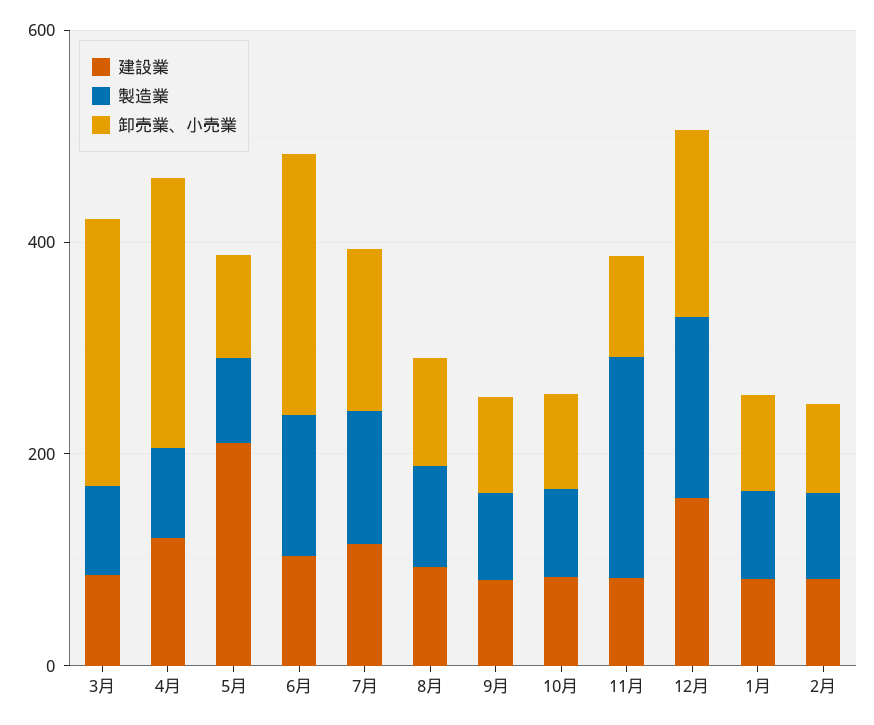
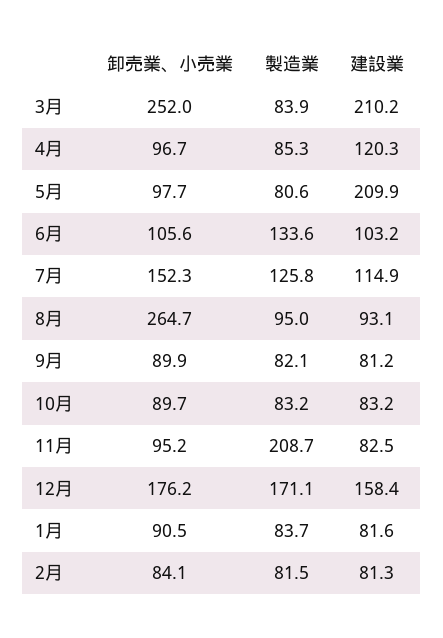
建設業, 3月: 100 -> 210.2
卸売業、小売業, 4月: 250 -> 96.7
卸売業、小売業, 6月: 250 -> 105.6
卸売業、小売業, 8月: 100 -> 264.7

